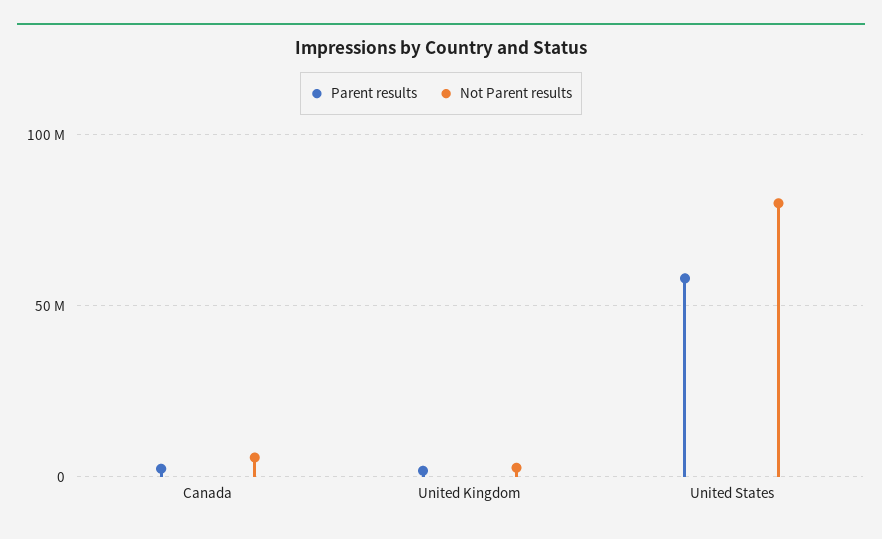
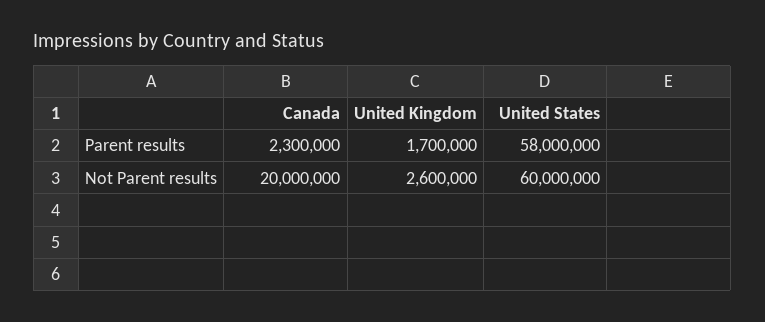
Not Parent results, Canada: 5000000 -> 20000000
Not Parent results, United States: 80000000 -> 60000000

